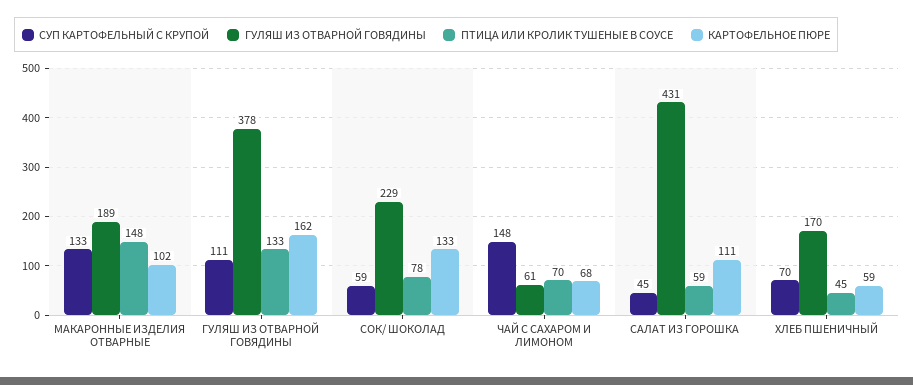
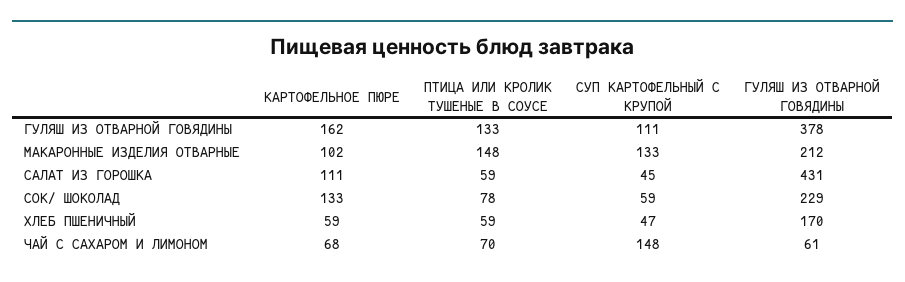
ГУЛЯШ ИЗ ОТВАРНОЙ ГОВЯДИНЫ, МАКАРОННЫЕ ИЗДЕЛИЯ ОТВАРНЫЕ: 189 -> 212
СУП КАРТОФЕЛЬНЫЙ С КРУПОЙ, ХЛЕБ ПШЕНИЧНЫЙ: 70 -> 47
ПТИЦА ИЛИ КРОЛИК ТУШЕНЫЕ В СОУСЕ, ХЛЕБ ПШЕНИЧНЫЙ: 45 -> 59

